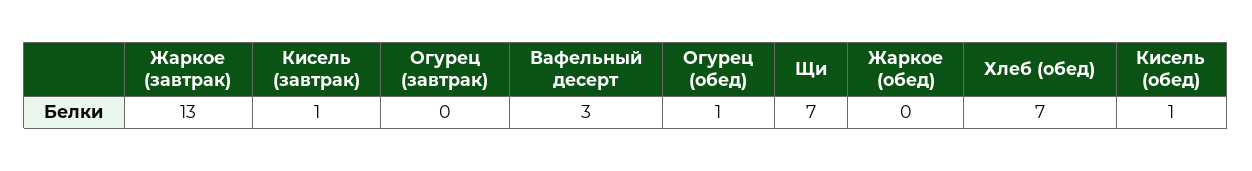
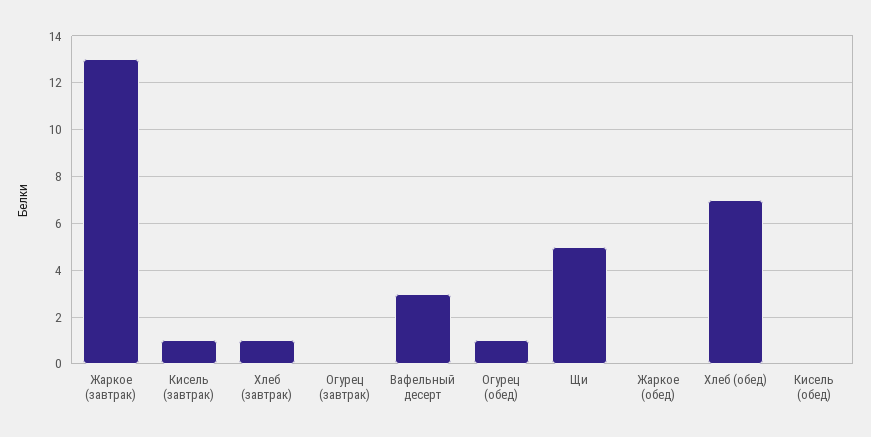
Щи: 7 -> 5
Кисель (обед): 1 -> 0
Хлеб (завтрак): none -> 1

